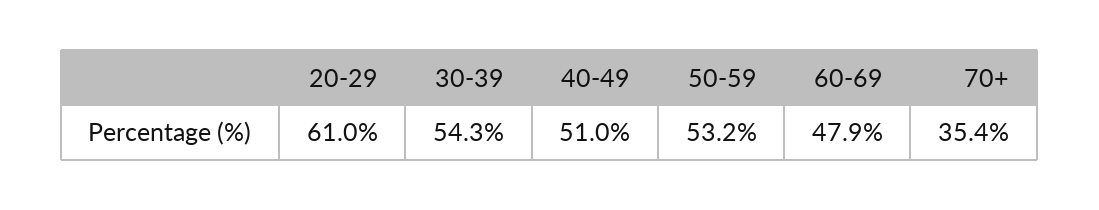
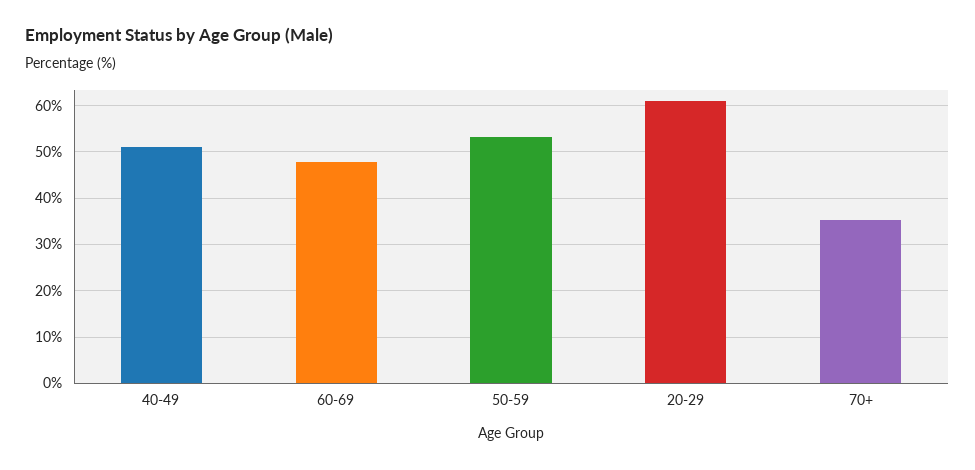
30-39: 54.3 -> none

